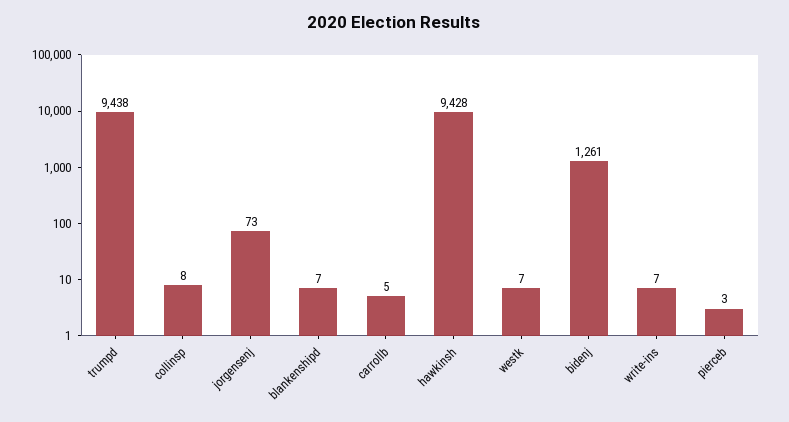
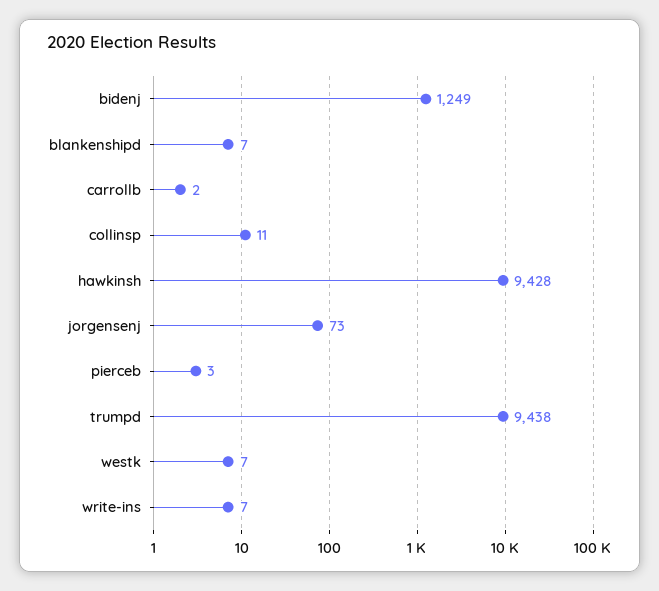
collinsp: 8 -> 11
carrollb: 5 -> 2
bidenj: 1261 -> 1249

